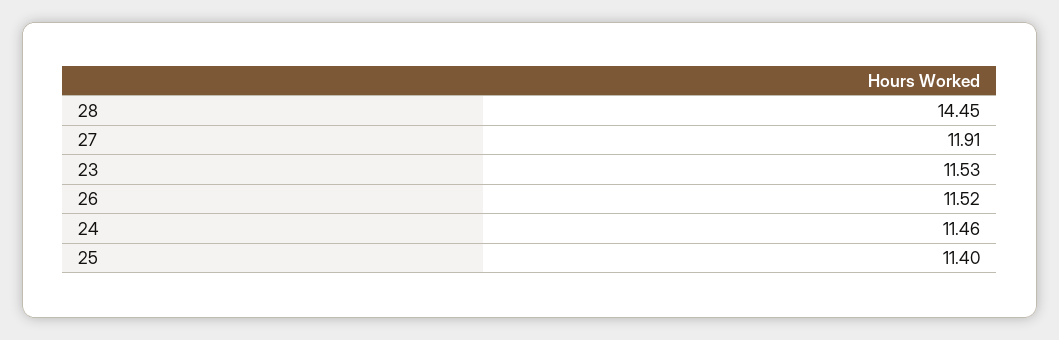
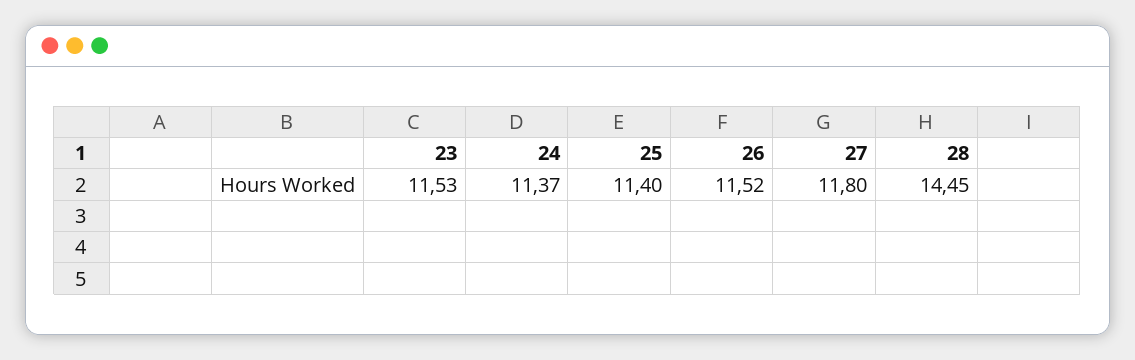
27: 11.91 -> 11.8
24: 11.46 -> 11.37

